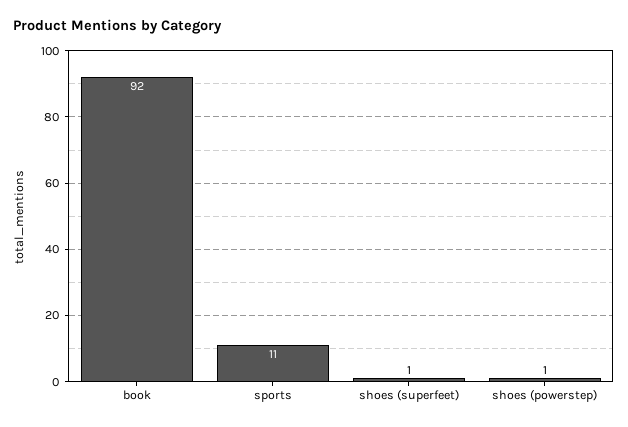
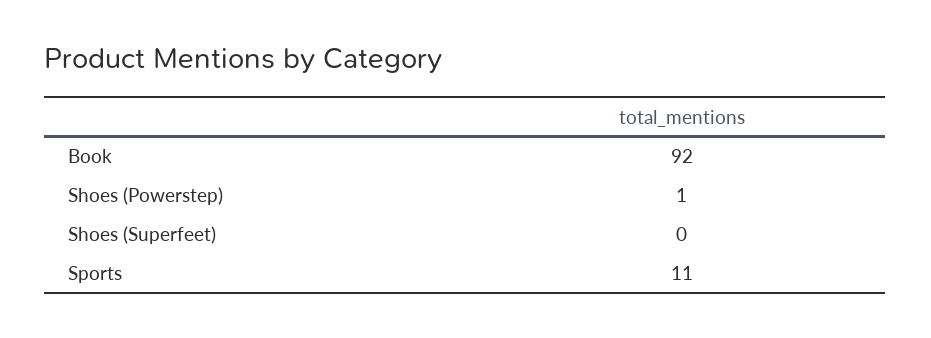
shoes (superfeet): 1 -> 0

